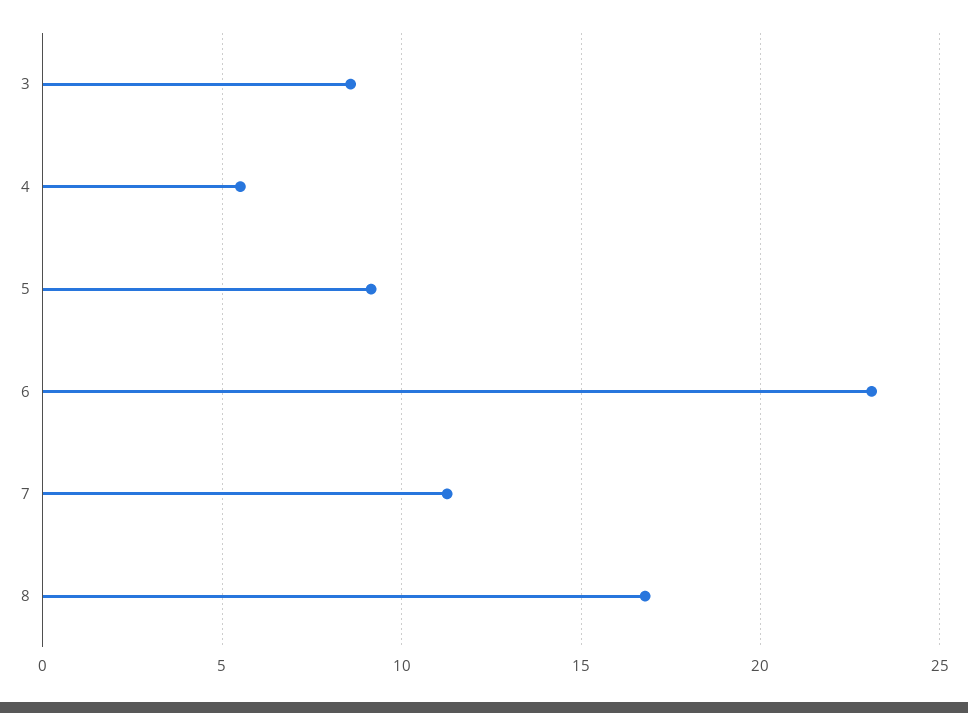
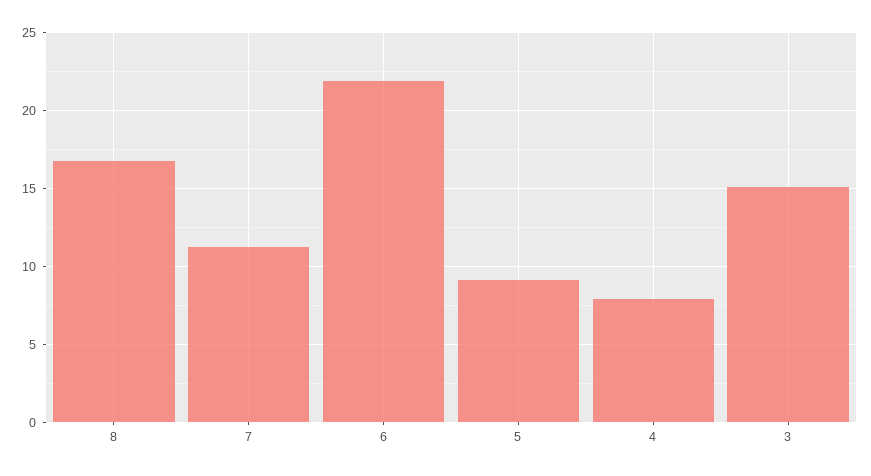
3: 8.5 -> 15
4: 5.5 -> 8
6: 23 -> 22

